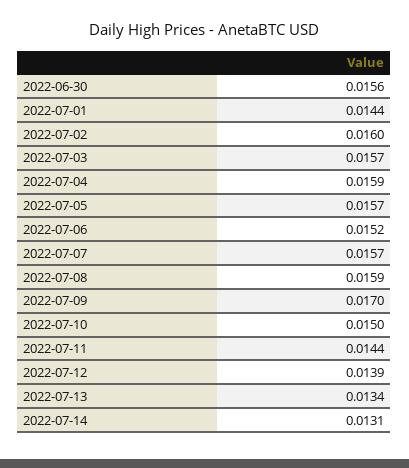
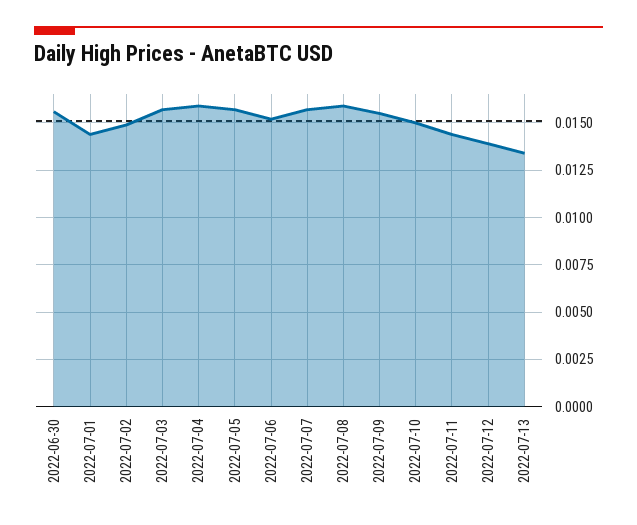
2022-07-02: 0.016 -> 0.015
2022-07-09: 0.017 -> 0.0155
2022-07-14: 0.0131 -> none

